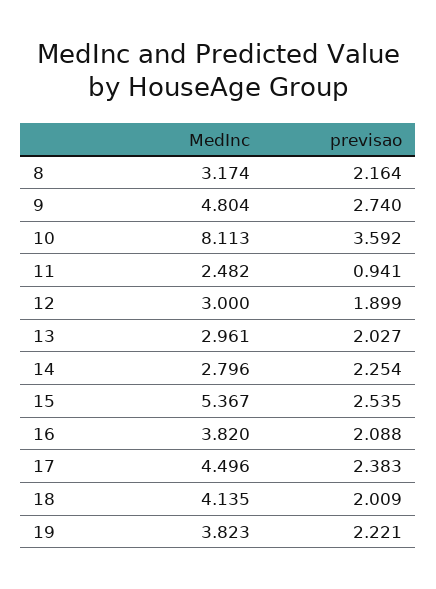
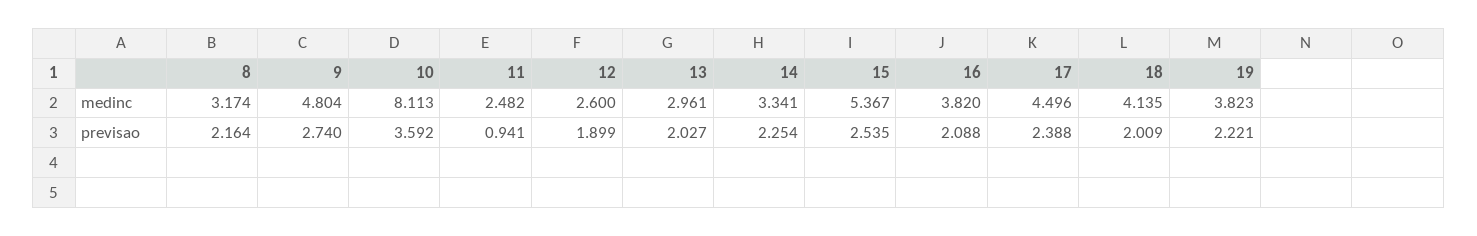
MedInc, 12: 3 -> 2.6
MedInc, 14: 2.796 -> 3.341
previsao, 17: 2.383 -> 2.388

